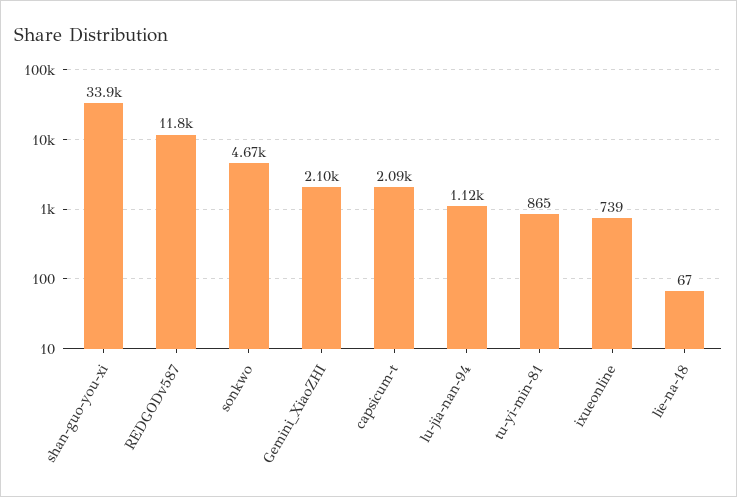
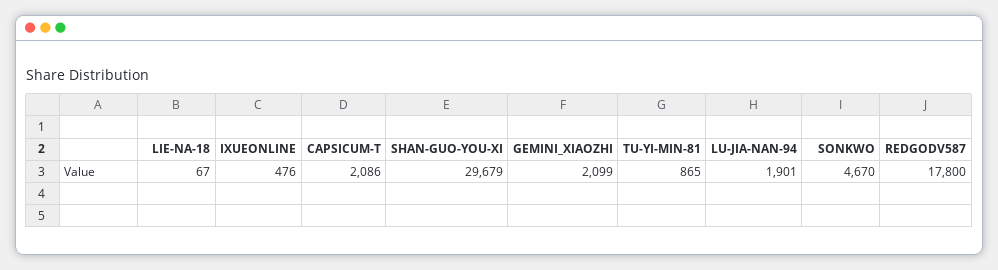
shan-guo-you-xi: 33900 -> 29679
REDGODv587: 11800 -> 17800
lu-jia-nan-94: 1120 -> 1901
ixueonline: 739 -> 476

